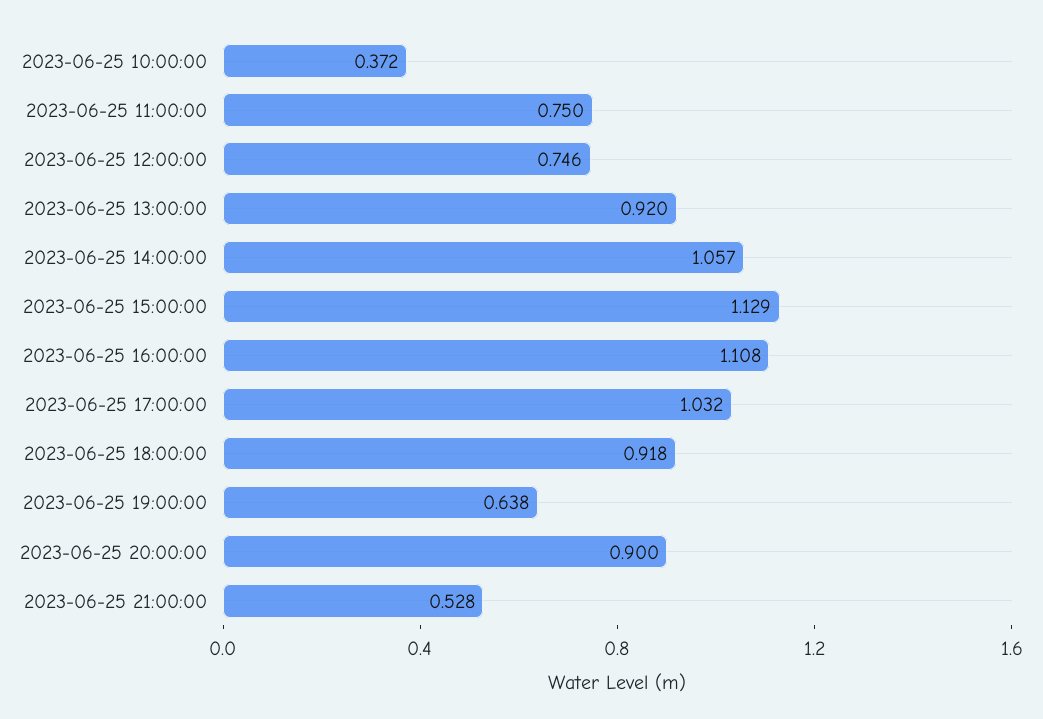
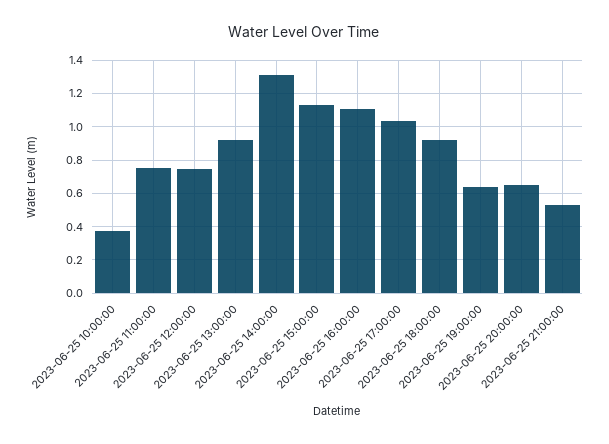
2023-06-25 14:00:00: 1.057 -> 1.3
2023-06-25 20:00:00: 0.9 -> 0.65

